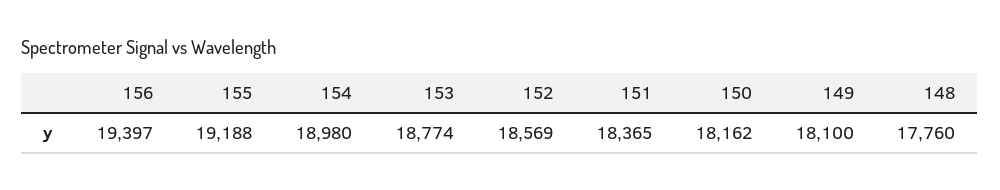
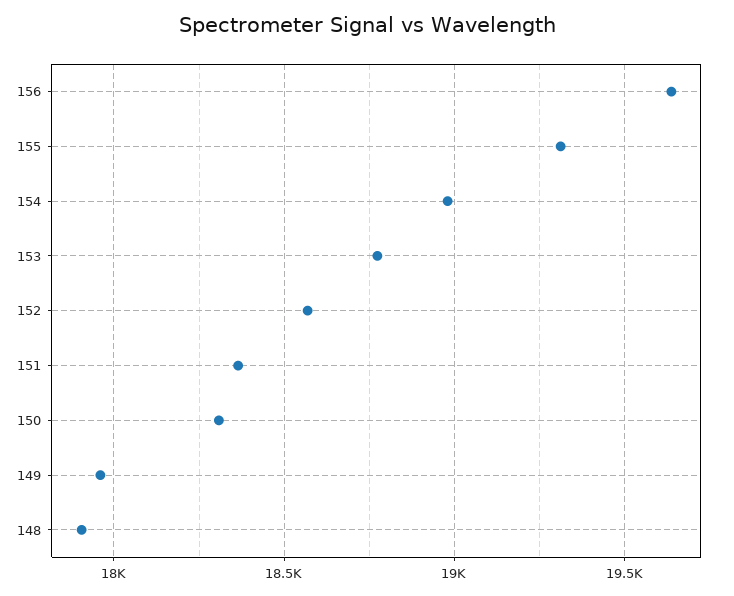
156: 19397 -> 19650
155: 19188 -> 19300
150: 18162 -> 18300
149: 18100 -> 17950
148: 17760 -> 17900

